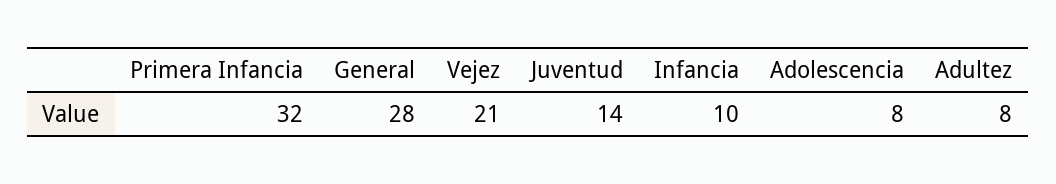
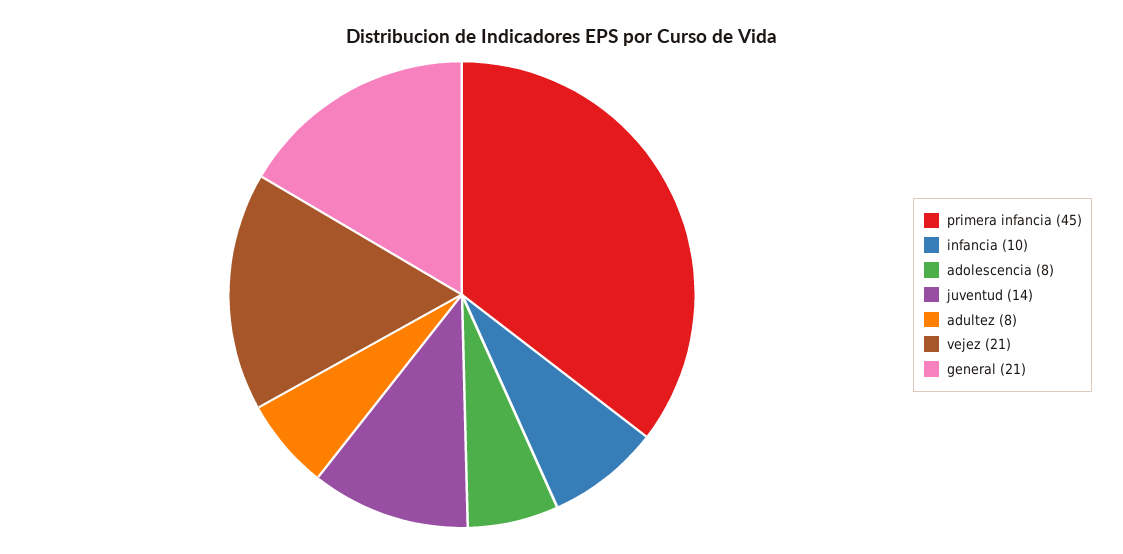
Primera Infancia: 32 -> 45
General: 28 -> 21

